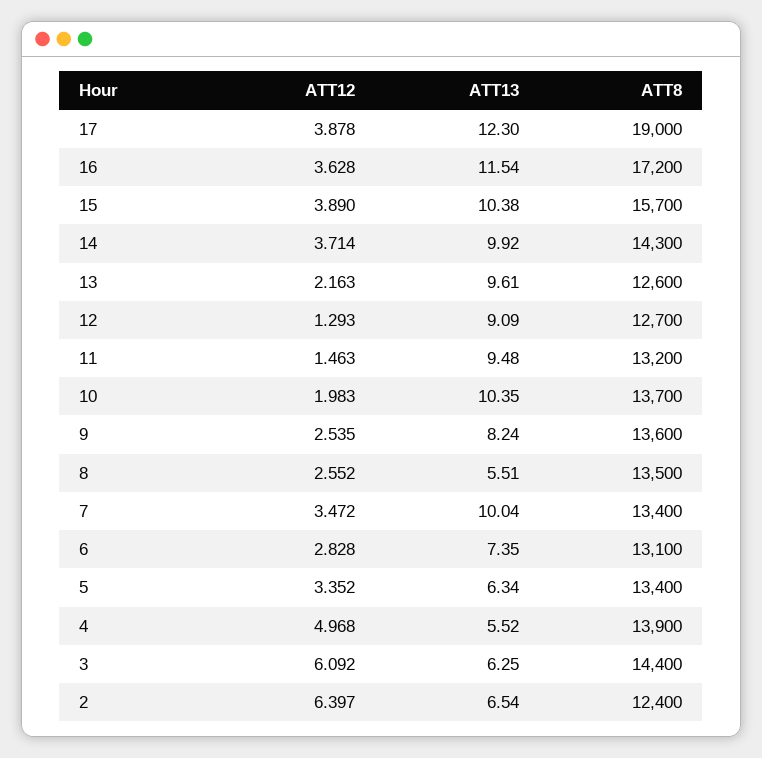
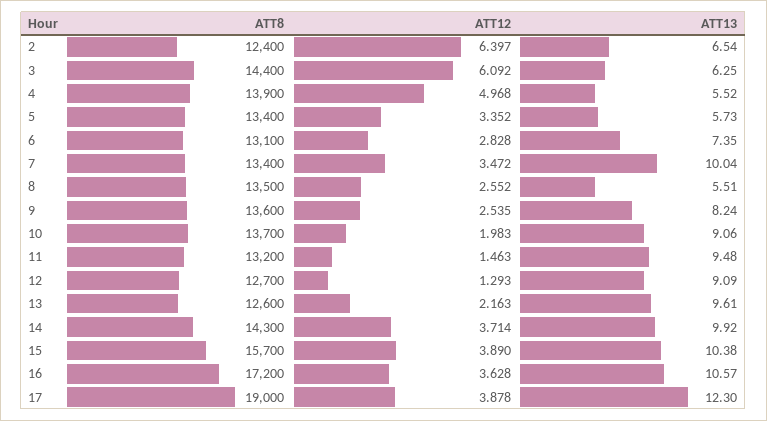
ATT13, 16: 11.54 -> 10.57
ATT13, 10: 10.35 -> 9.06
ATT13, 5: 6.34 -> 5.73

